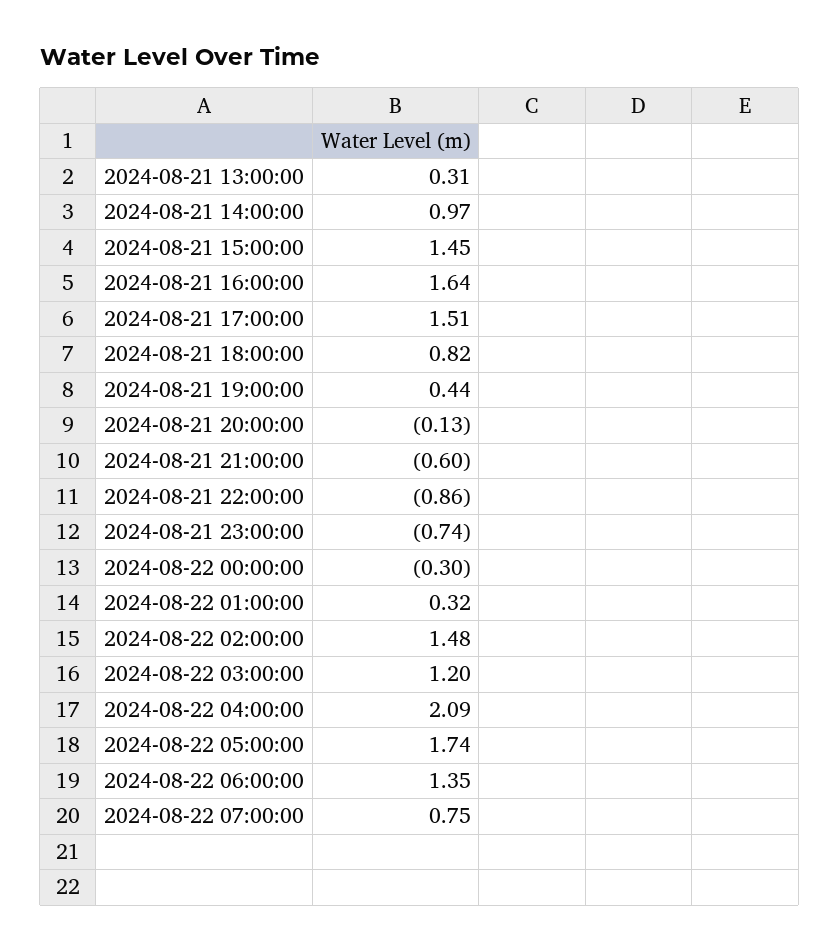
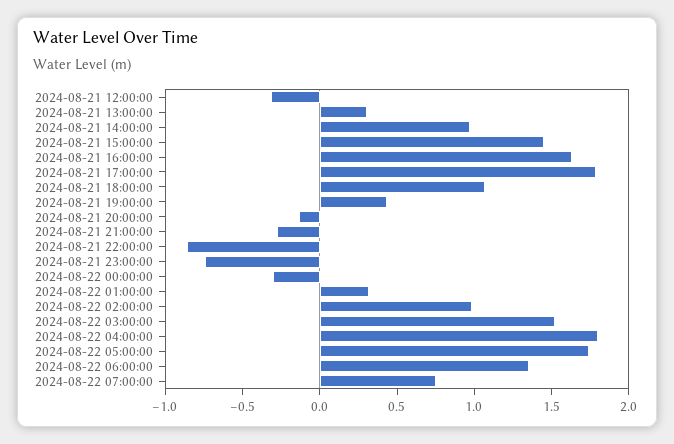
2024-08-21 17:00:00: 1.51 -> 1.8
2024-08-21 18:00:00: 0.82 -> 1.1
2024-08-21 21:00:00: -0.6 -> -0.3
2024-08-22 02:00:00: 1.48 -> 1
2024-08-22 03:00:00: 1.2 -> 1.5
2024-08-22 04:00:00: 2.09 -> 1.8
2024-08-21 12:00:00: none -> -0.3

